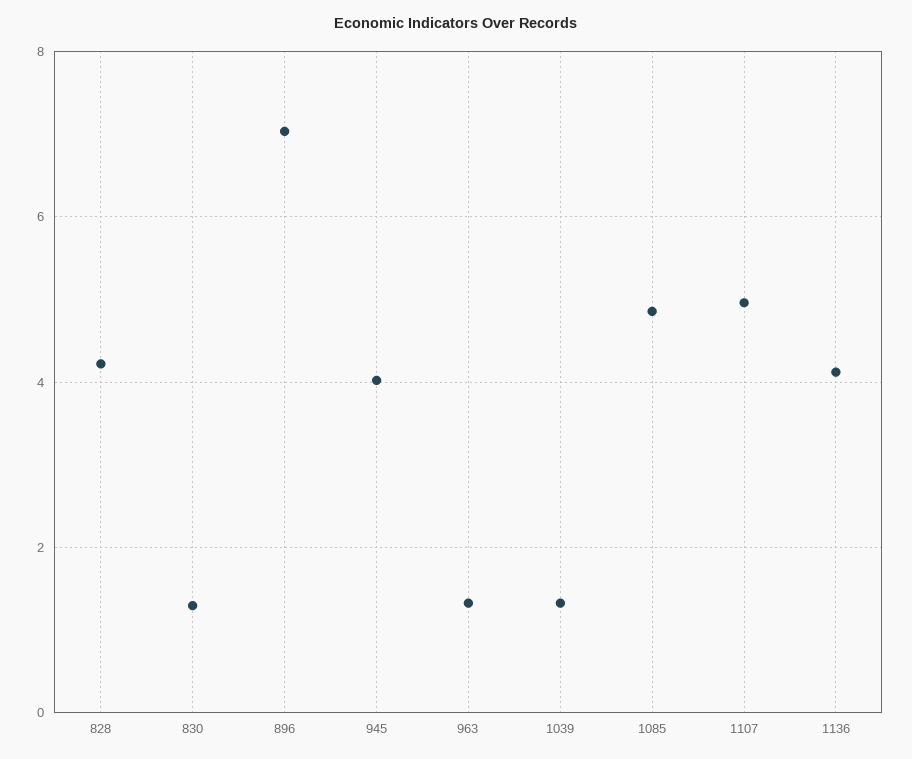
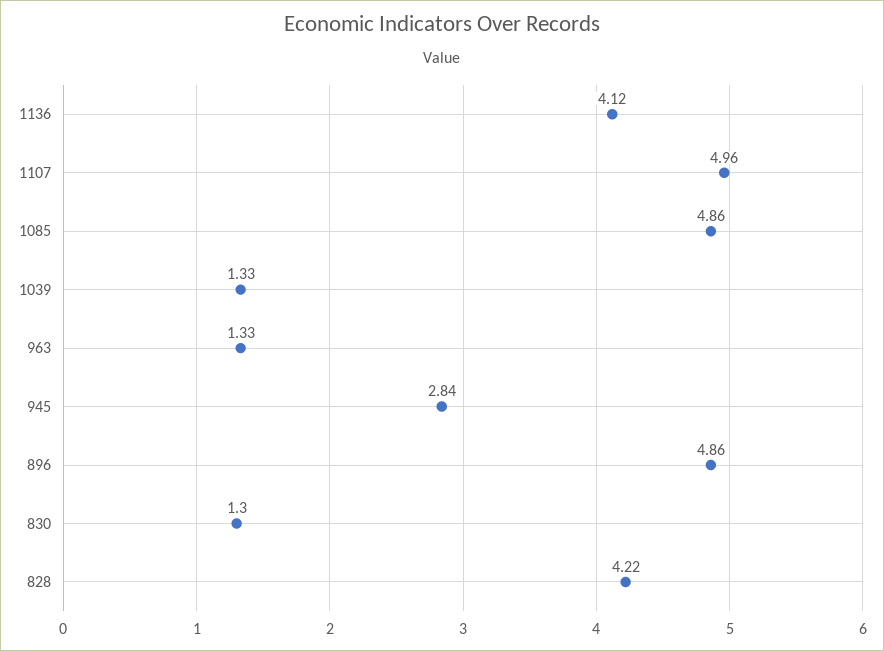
896: 7 -> 4.86
945: 4 -> 2.84

